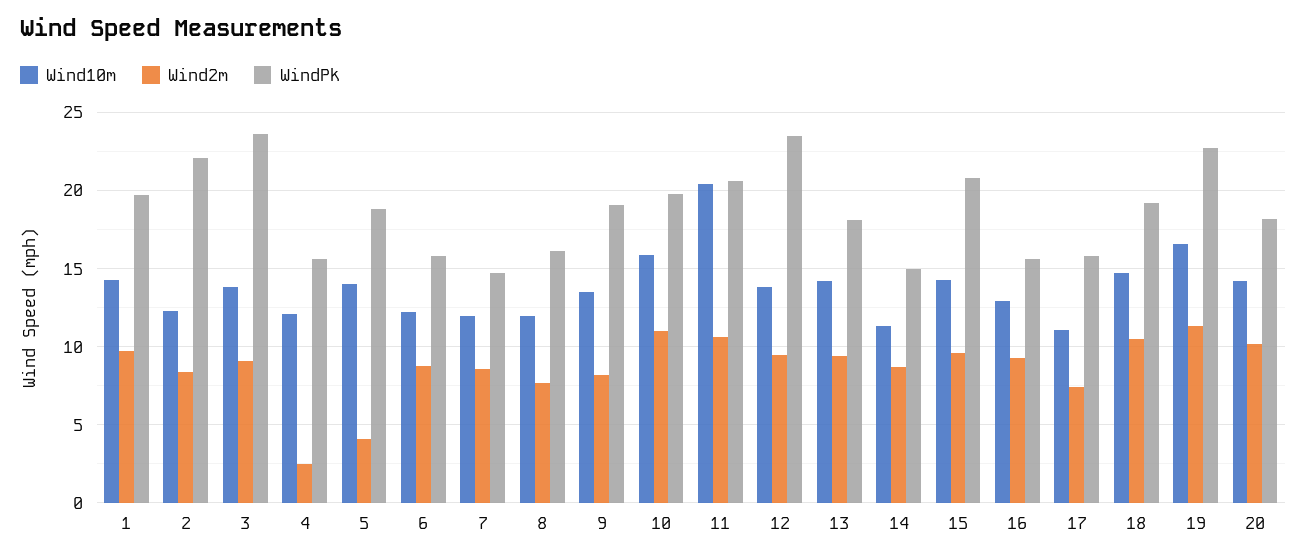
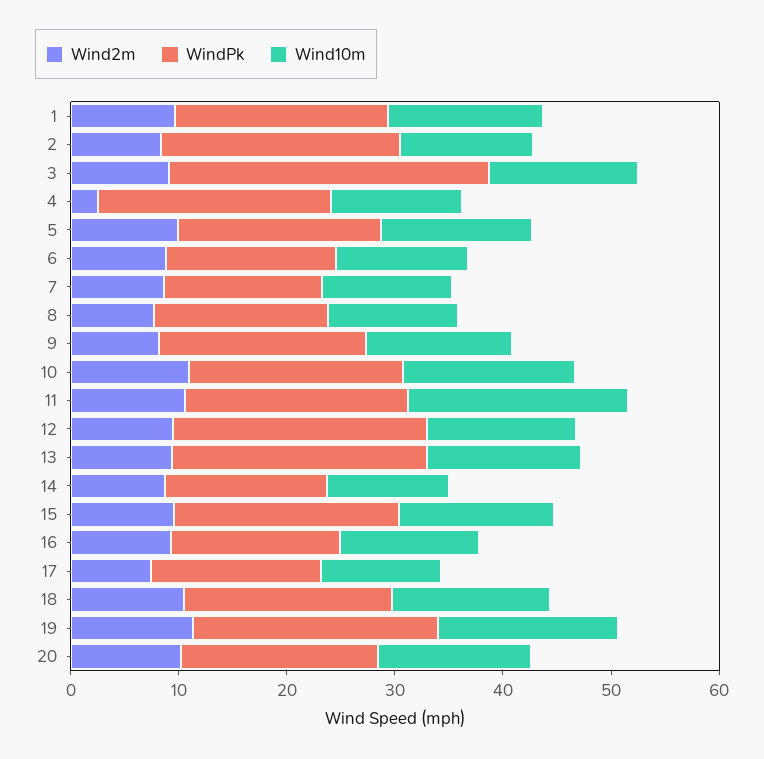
WindPk, 3: 23.5 -> 30
WindPk, 4: 15.5 -> 22
Wind2m, 5: 4 -> 10
WindPk, 13: 18 -> 24

